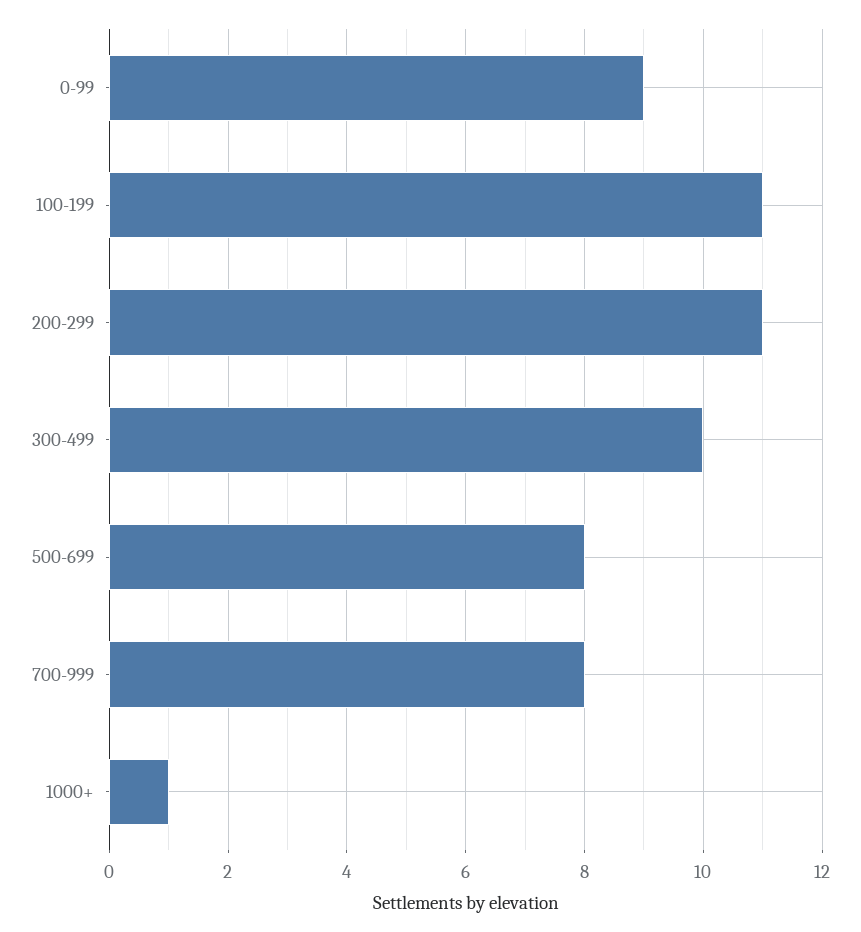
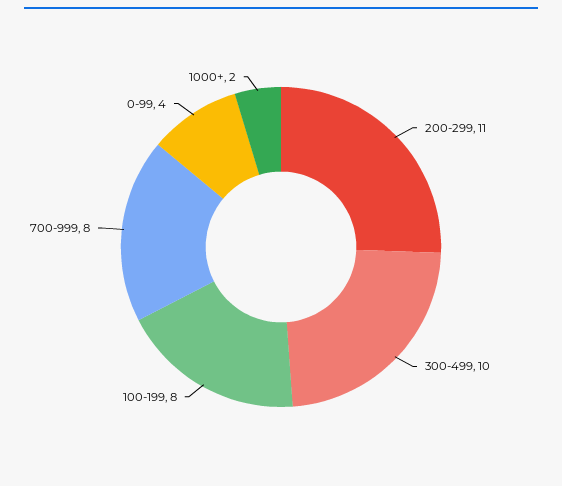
0-99: 9 -> 4
100-199: 11 -> 8
500-699: 8 -> none
1000+: 1 -> 2

